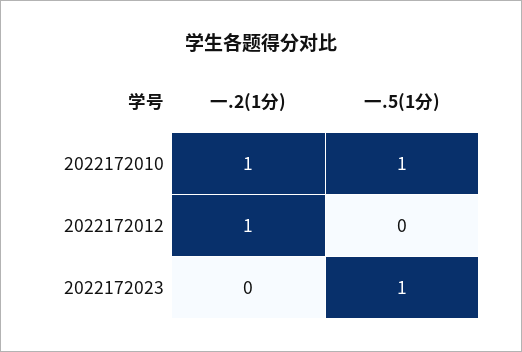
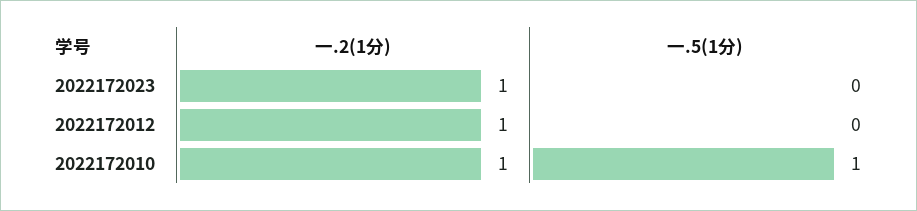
一.2(1分), 2022172023: 0 -> 1
一.5(1分), 2022172023: 1 -> 0

